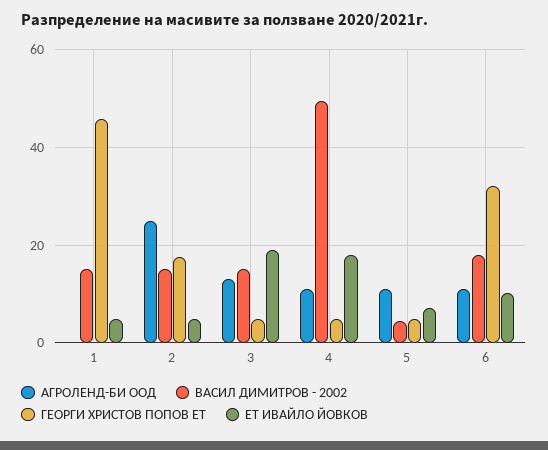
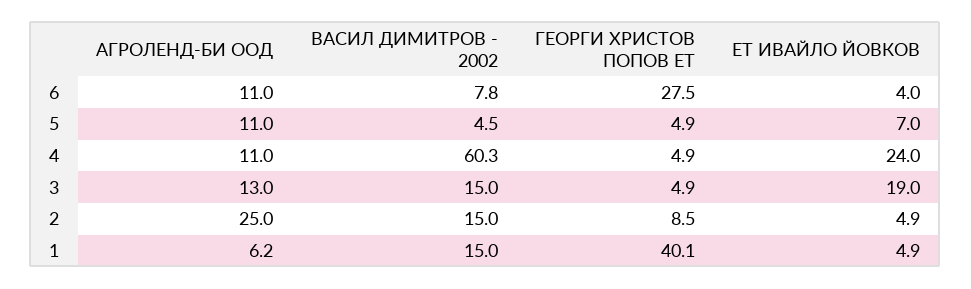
АГРОЛЕНД-БИ ООД, 1: 0 -> 6.2
ГЕОРГИ ХРИСТОВ ПОПОВ ЕТ, 1: 46 -> 40.1
ГЕОРГИ ХРИСТОВ ПОПОВ ЕТ, 2: 18 -> 8.5
ВАСИЛ ДИМИТРОВ - 2002, 4: 50 -> 60.3
ЕТ ИВАЙЛО ЙОВКОВ, 4: 18 -> 24
ВАСИЛ ДИМИТРОВ - 2002, 6: 18 -> 7.8
ГЕОРГИ ХРИСТОВ ПОПОВ ЕТ, 6: 32 -> 27.5
ЕТ ИВАЙЛО ЙОВКОВ, 6: 10 -> 4

